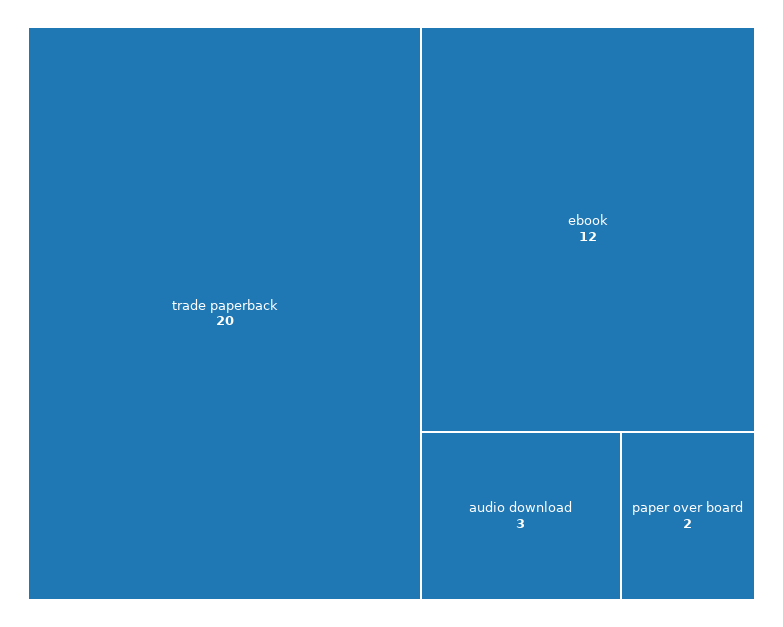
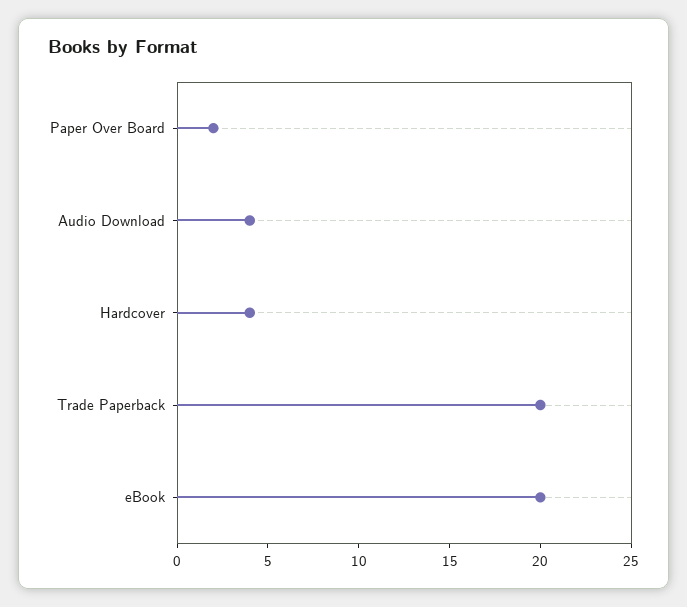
ebook: 12 -> 20
audio download: 3 -> 4
Hardcover: none -> 4

